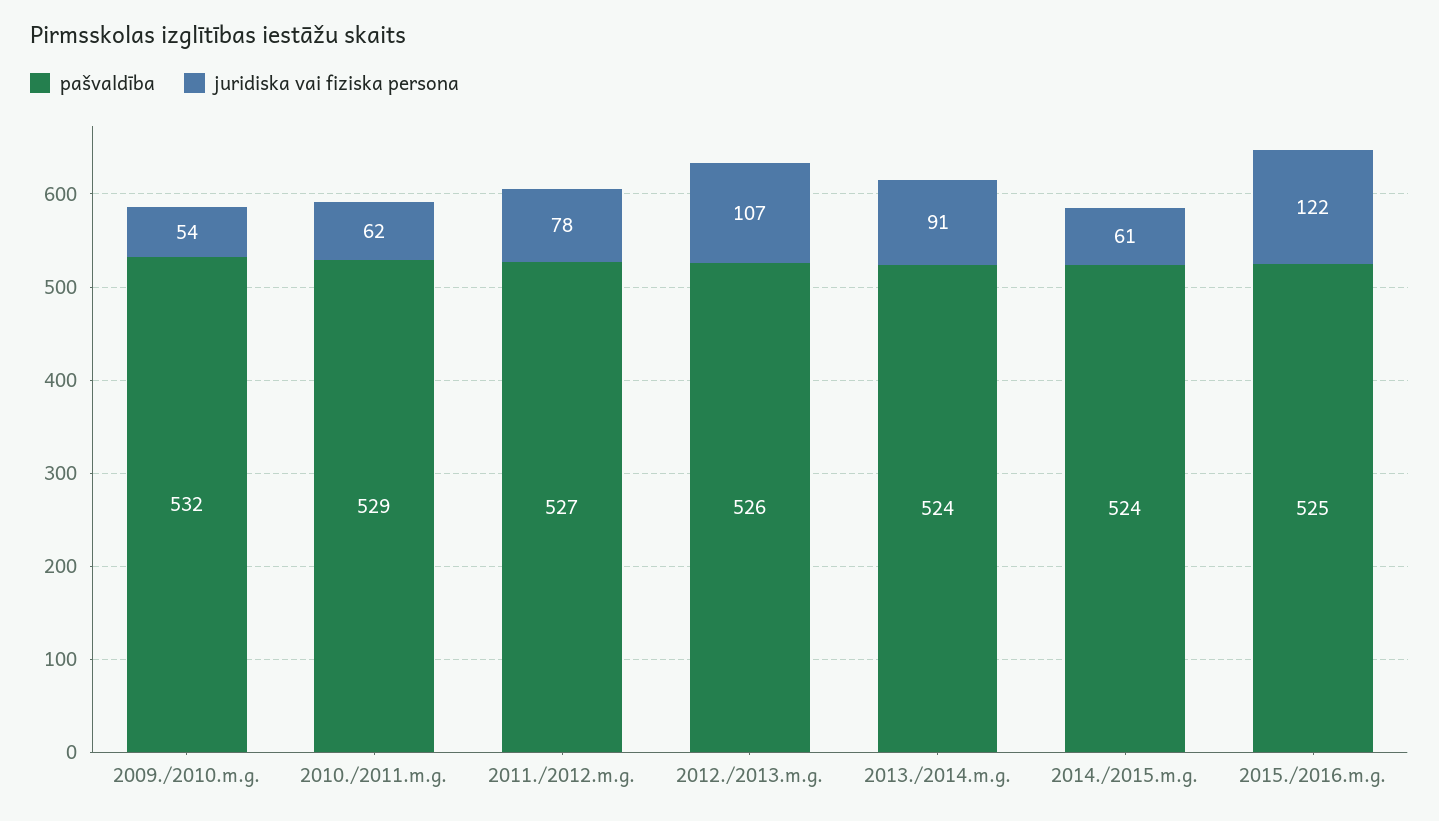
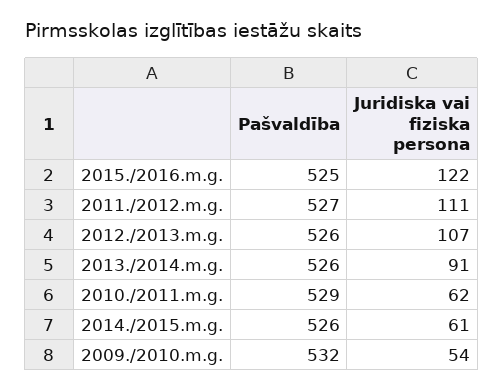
juridiska vai fiziska persona, 2011./2012.m.g.: 78 -> 111
pašvaldība, 2013./2014.m.g.: 524 -> 526
pašvaldība, 2014./2015.m.g.: 524 -> 526

